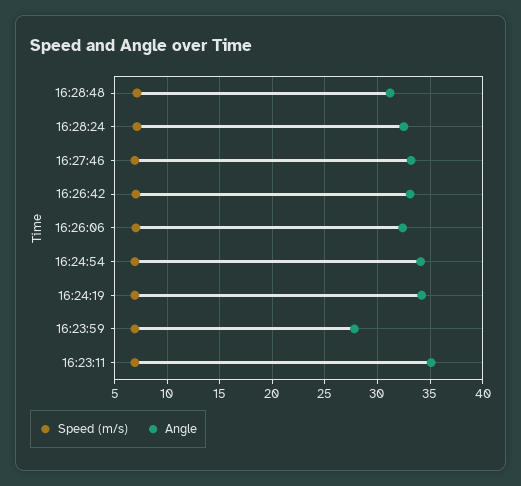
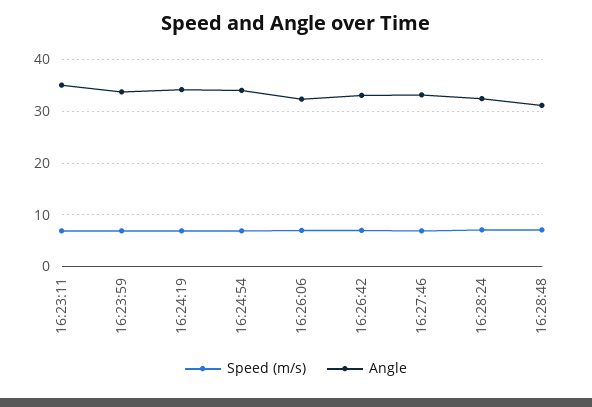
Angle, 16:23:59: 28 -> 34

